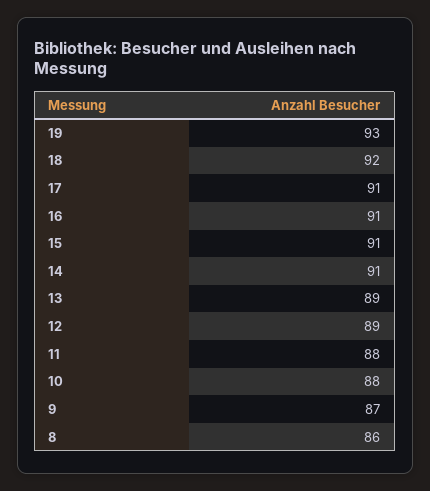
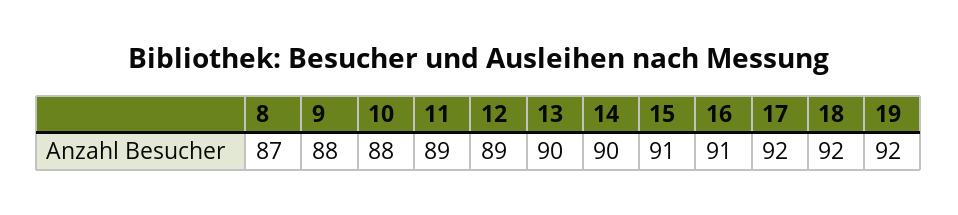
19: 93 -> 92
17: 91 -> 92
14: 91 -> 90
13: 89 -> 90
11: 88 -> 89
9: 87 -> 88
8: 86 -> 87

